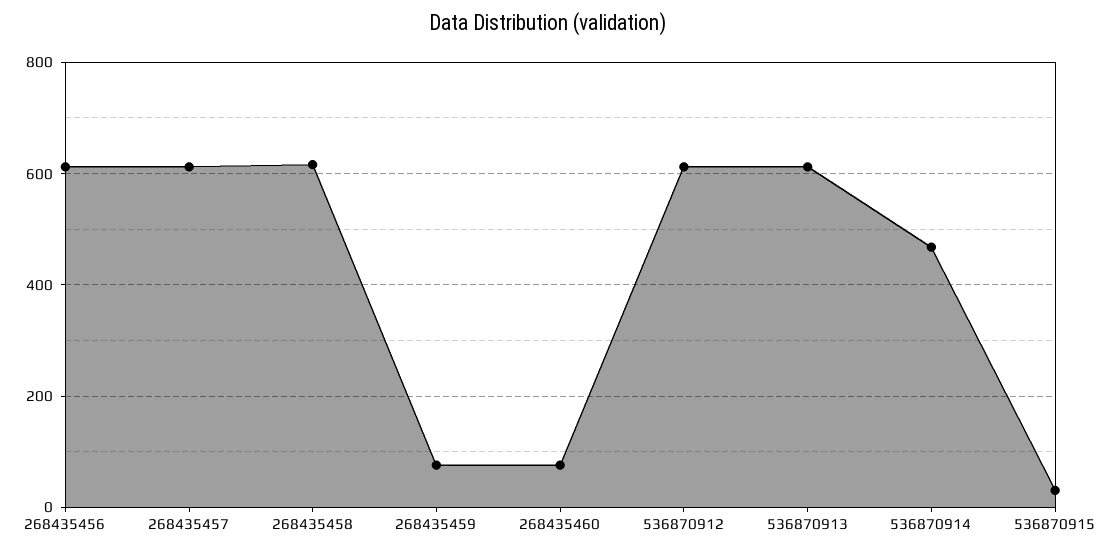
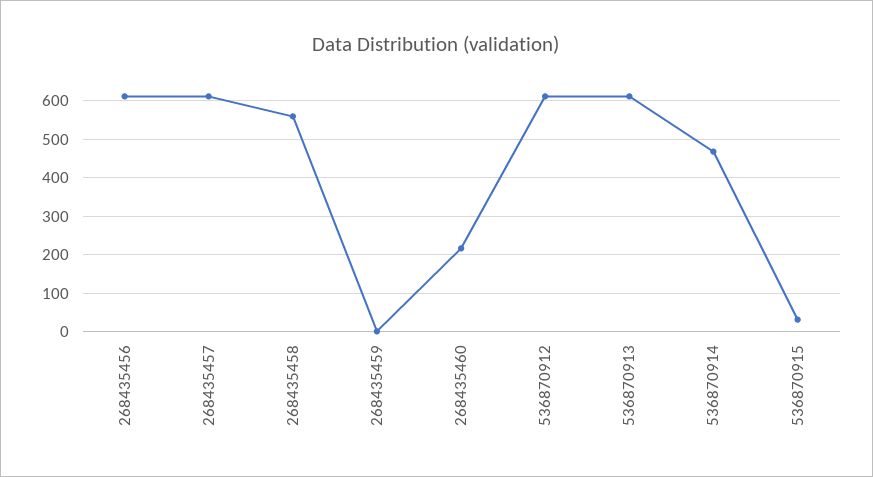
268435458: 620 -> 560
268435459: 80 -> 0
268435460: 80 -> 220

